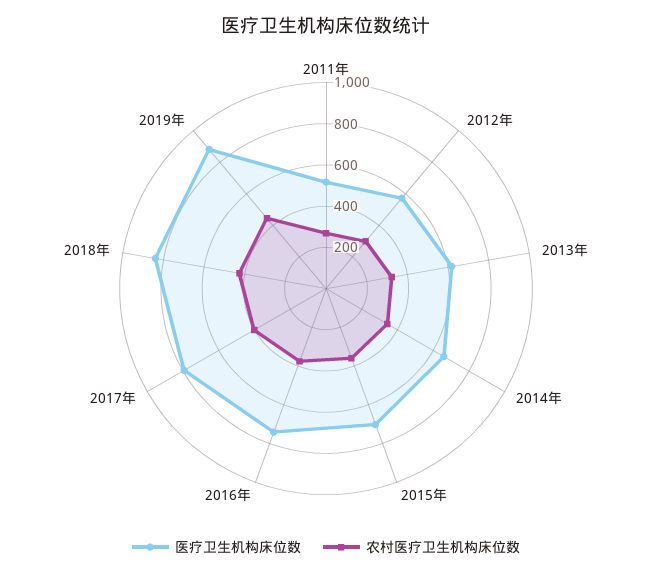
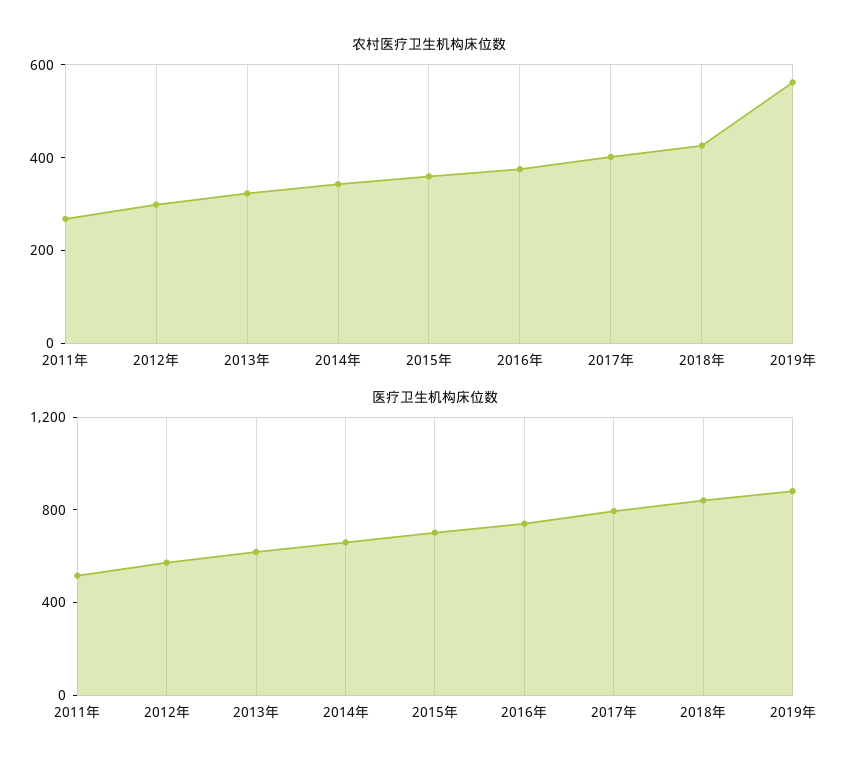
农村医疗卫生机构床位数, 2019年: 450 -> 550

